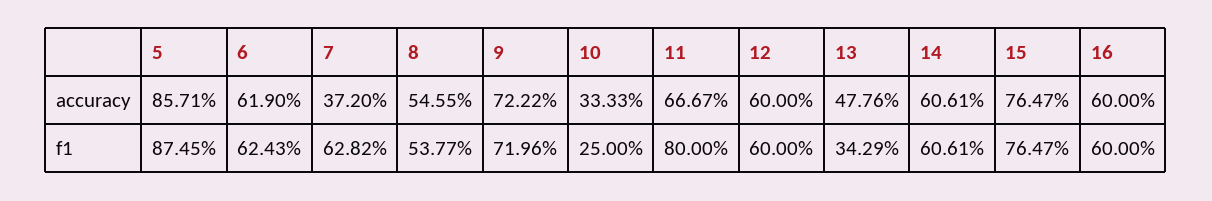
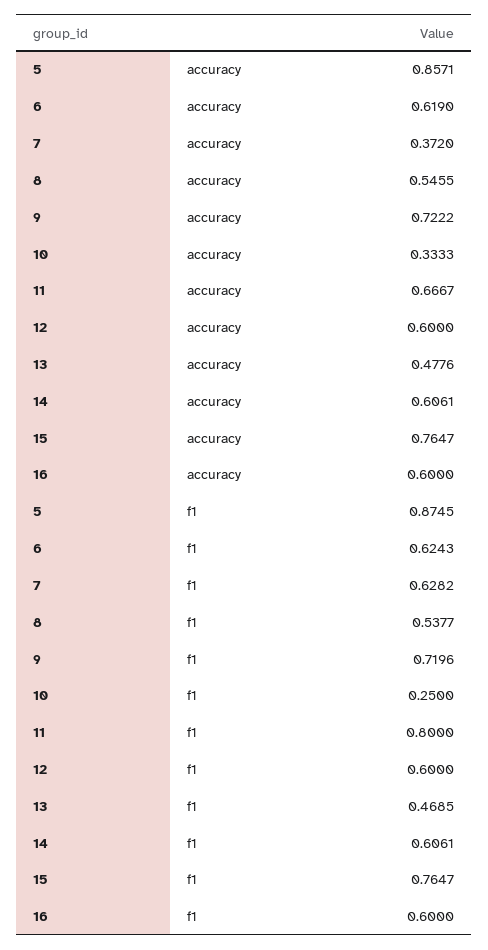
13, f1: 0.3429 -> 0.4685

